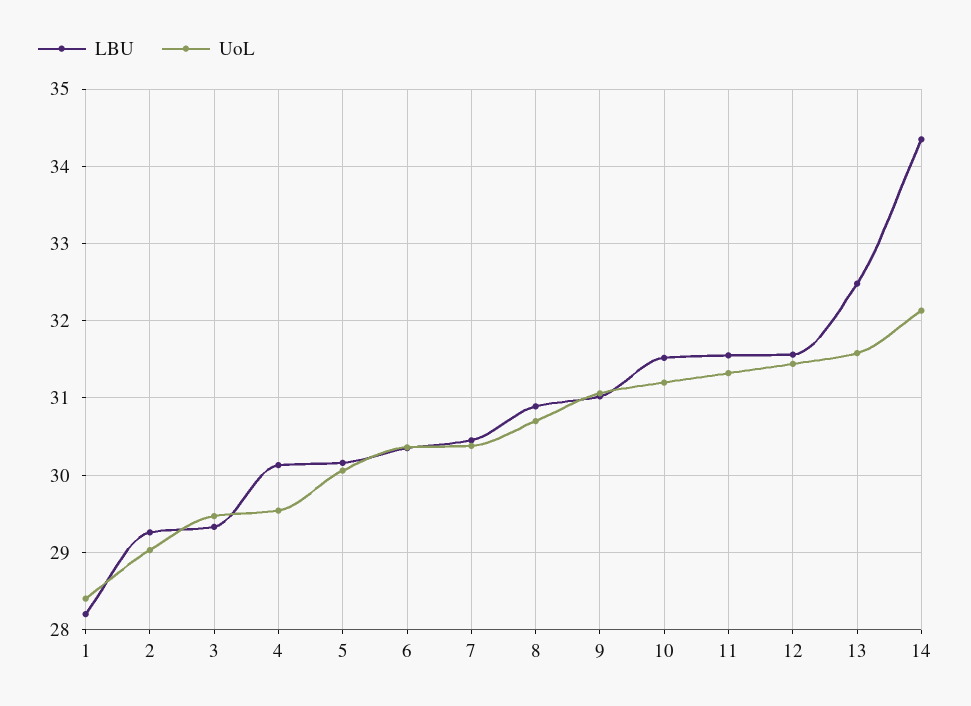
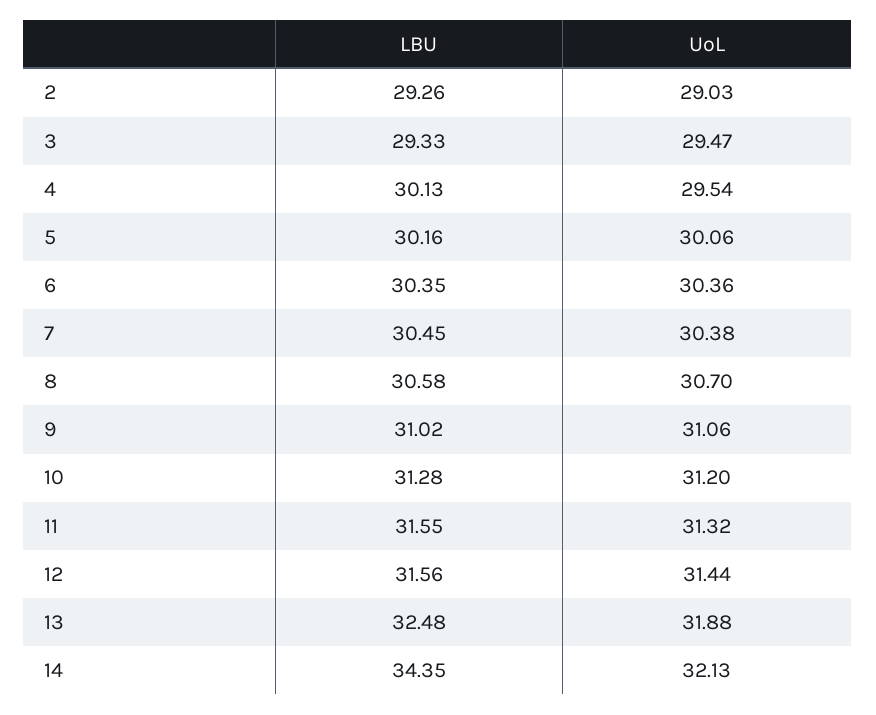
LBU, 1: 28.2 -> none
UoL, 1: 28.4 -> none
LBU, 8: 30.9 -> 30.58
LBU, 10: 31.5 -> 31.28
UoL, 13: 31.6 -> 31.88

